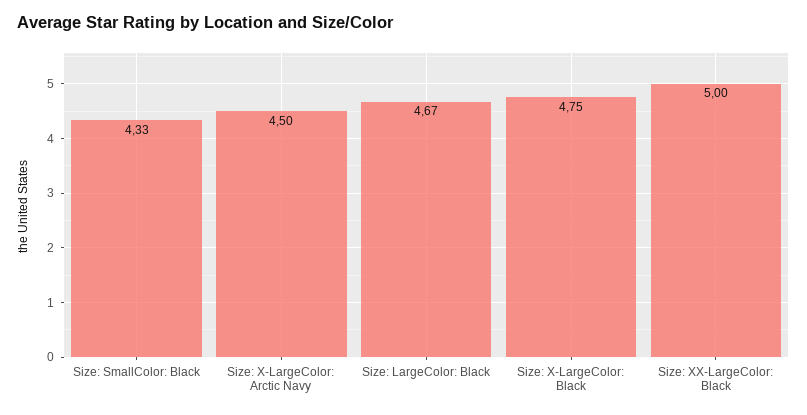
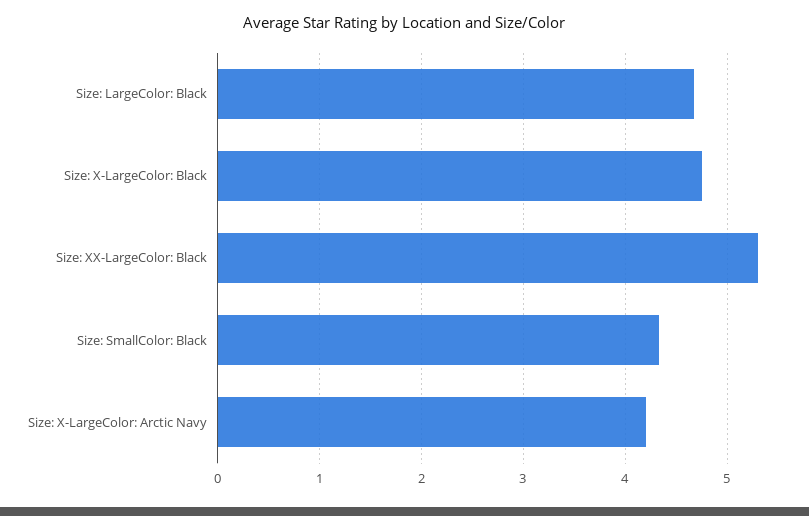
Size: X-LargeColor: Arctic Navy: 4.5 -> 4.2
Size: XX-LargeColor: Black: 5 -> 5.3

